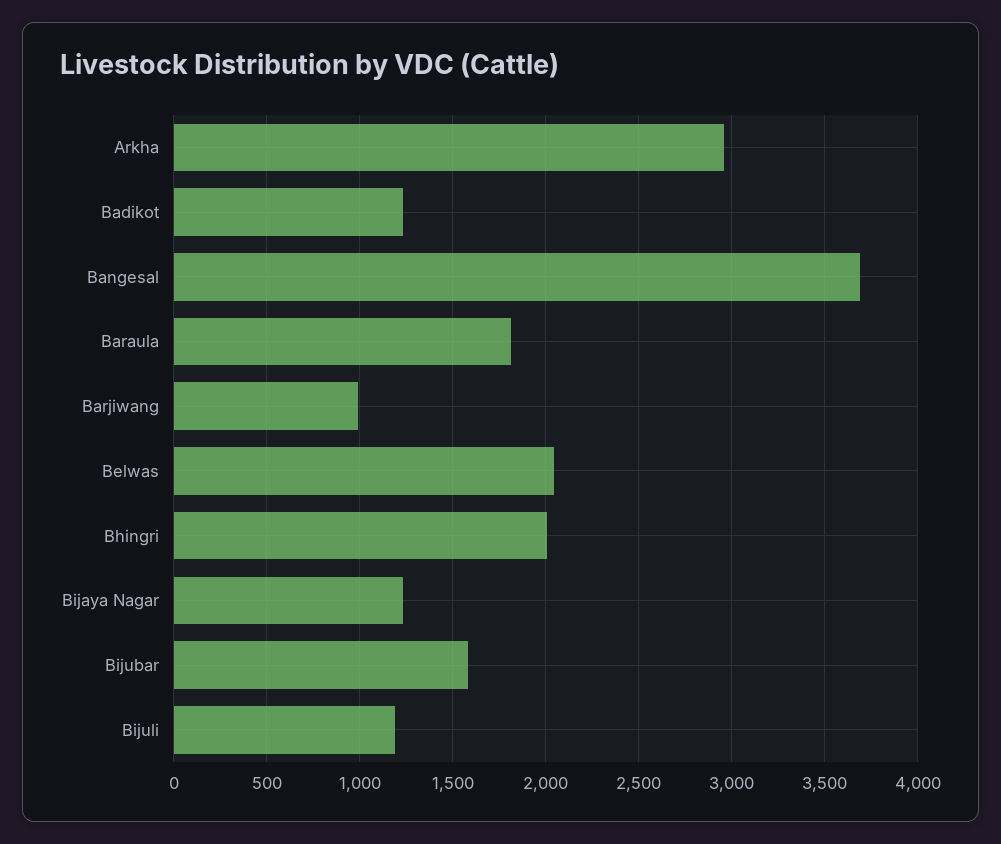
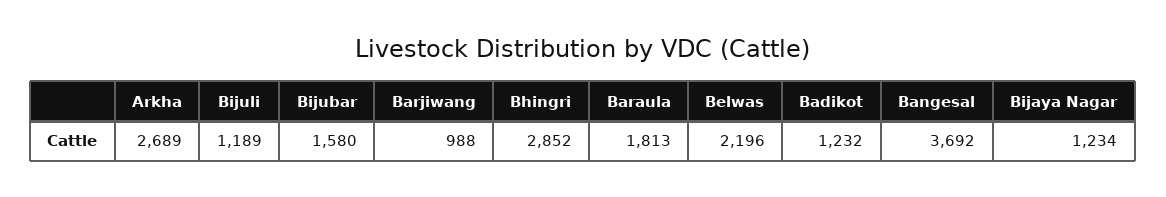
Arkha: 2950 -> 2689
Belwas: 2050 -> 2196
Bhingri: 2000 -> 2852

